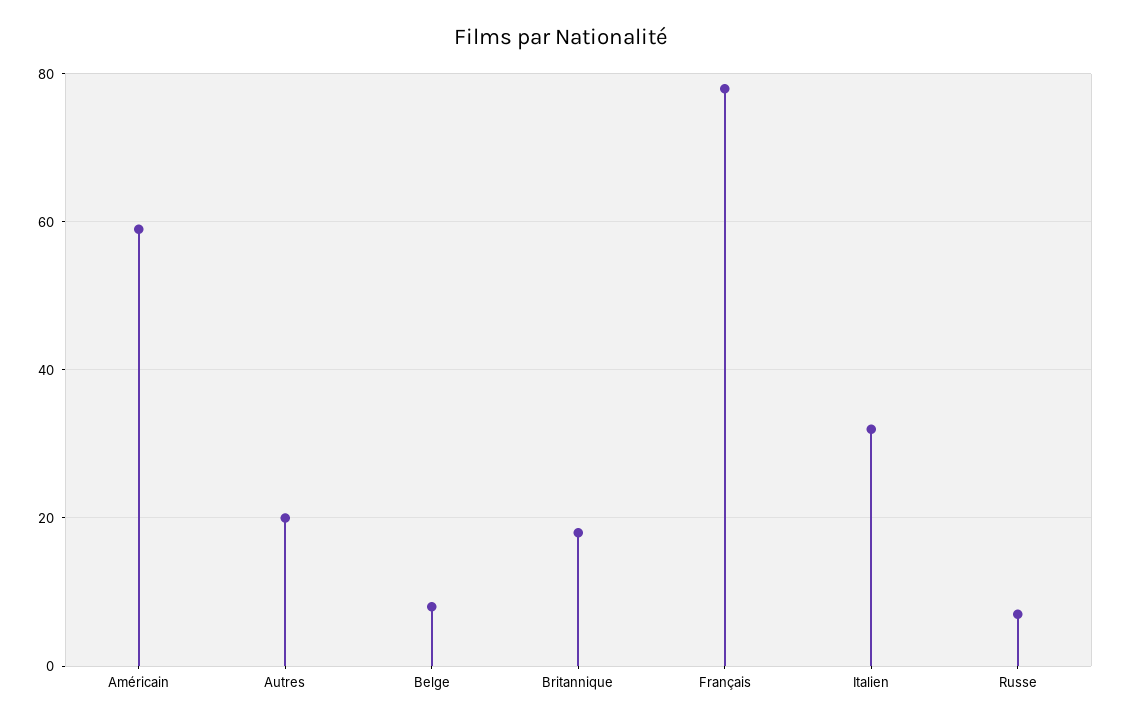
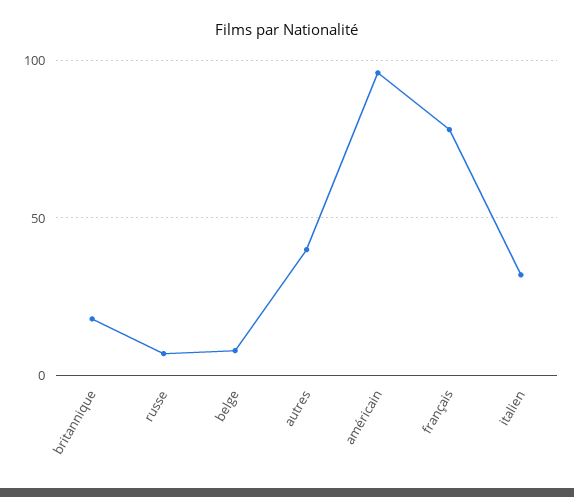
Américain: 60 -> 95
Autres: 20 -> 40

